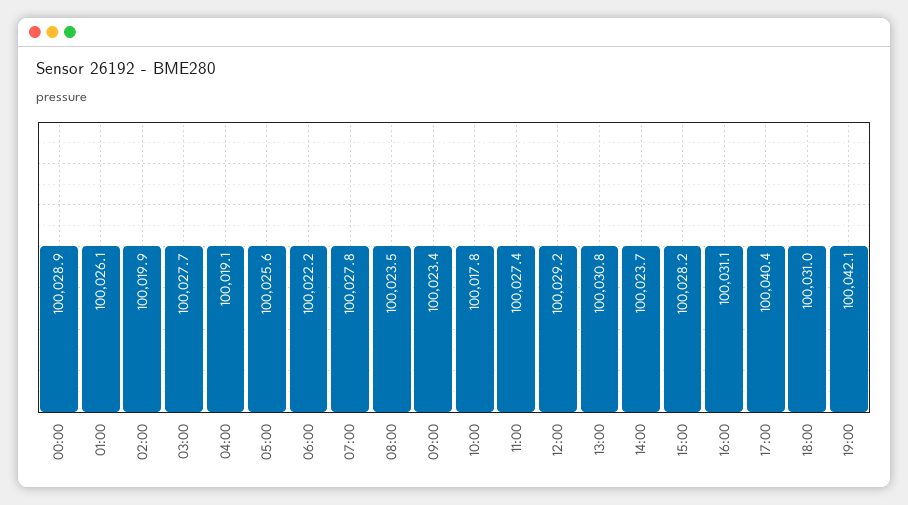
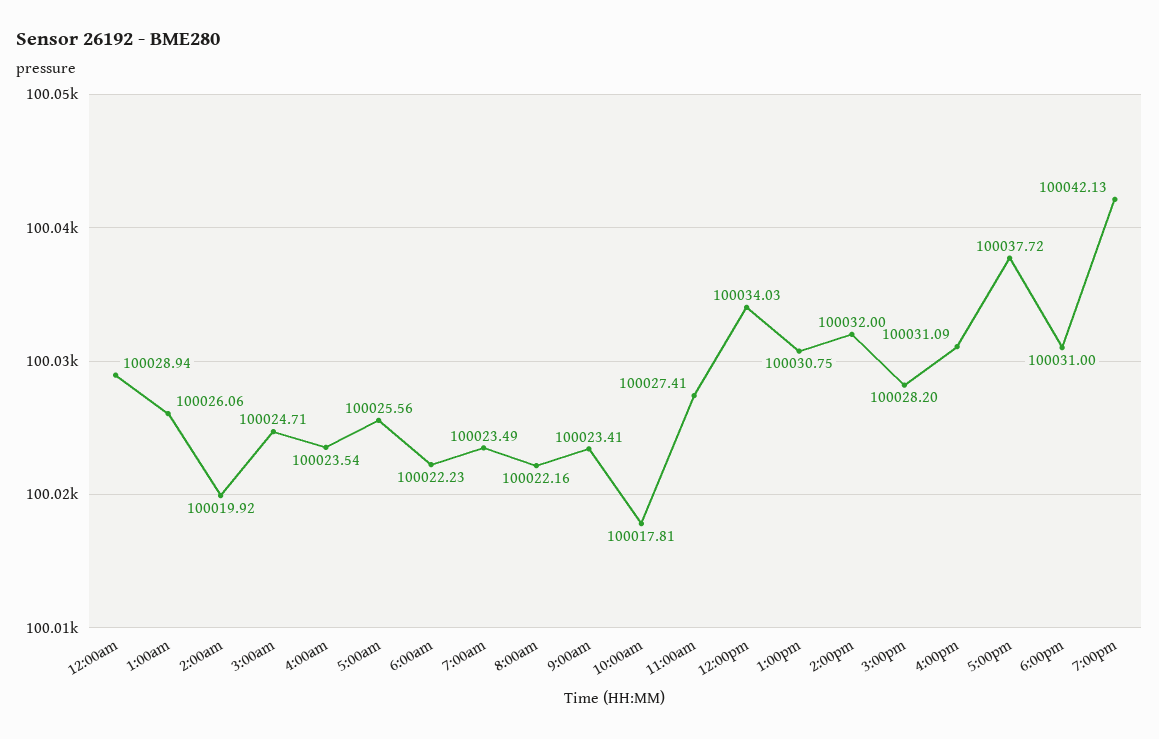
03:00: 100027.7 -> 100024.71
04:00: 100019.1 -> 100023.54
07:00: 100027.8 -> 100023.49
08:00: 100023.5 -> 100022.16
12:00: 100029.2 -> 100034.03
14:00: 100023.7 -> 100032
17:00: 100040.4 -> 100037.72

